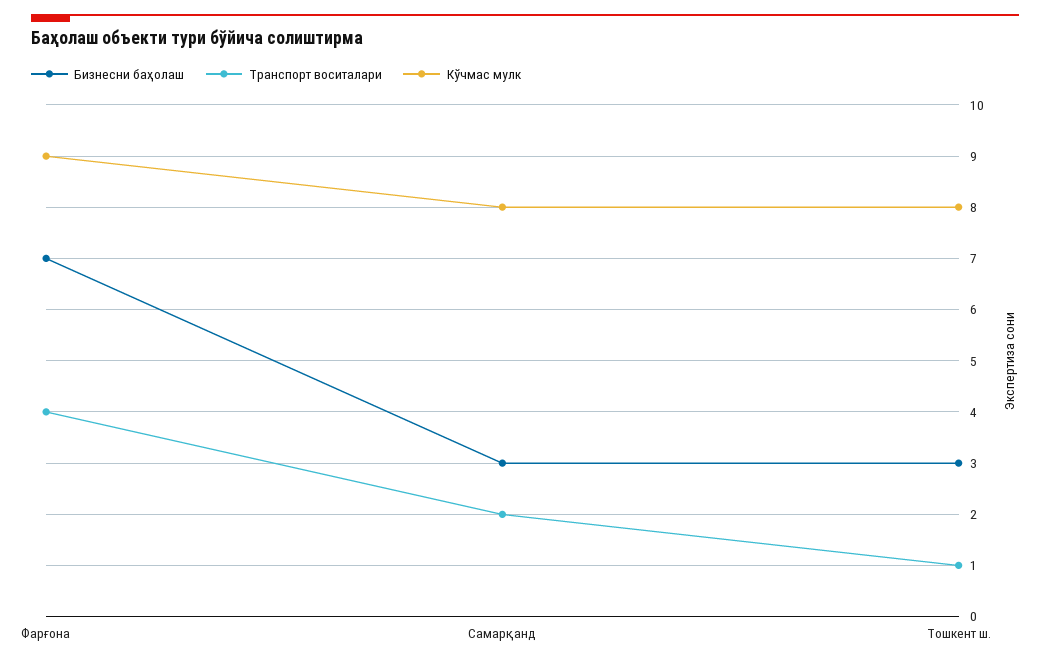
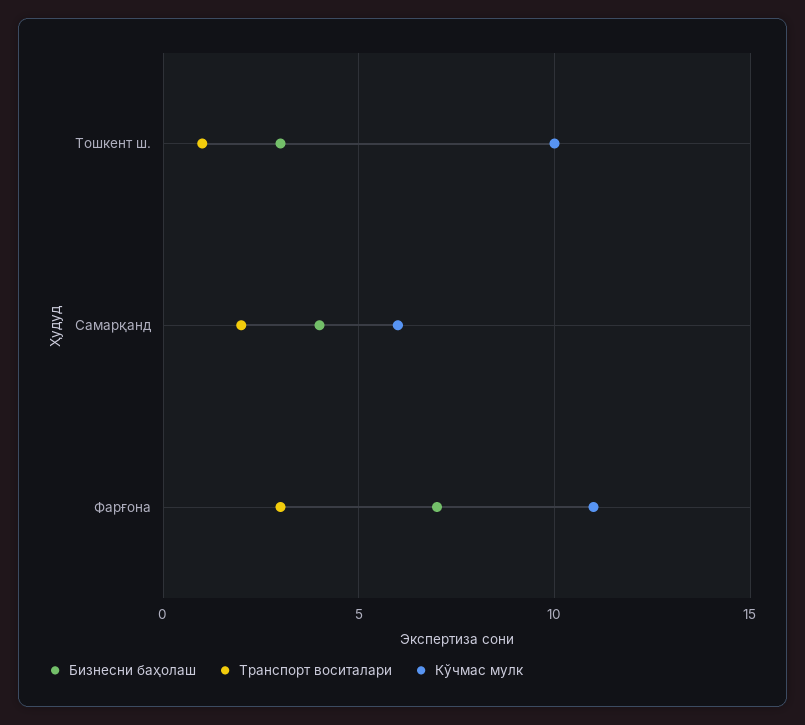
Транспорт воситалари, Фарғона: 4 -> 3
Кўчмас мулк, Фарғона: 9 -> 11
Бизнесни баҳолаш, Самарқанд: 3 -> 4
Кўчмас мулк, Самарқанд: 8 -> 6
Кўчмас мулк, Тошкент ш.: 8 -> 10

